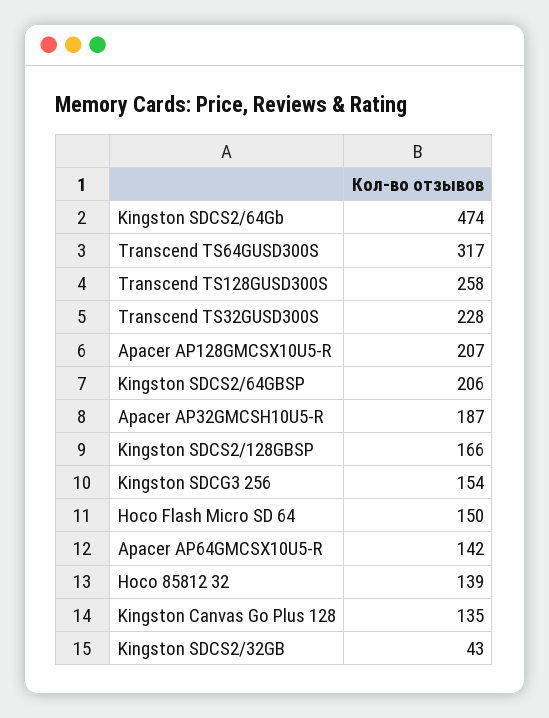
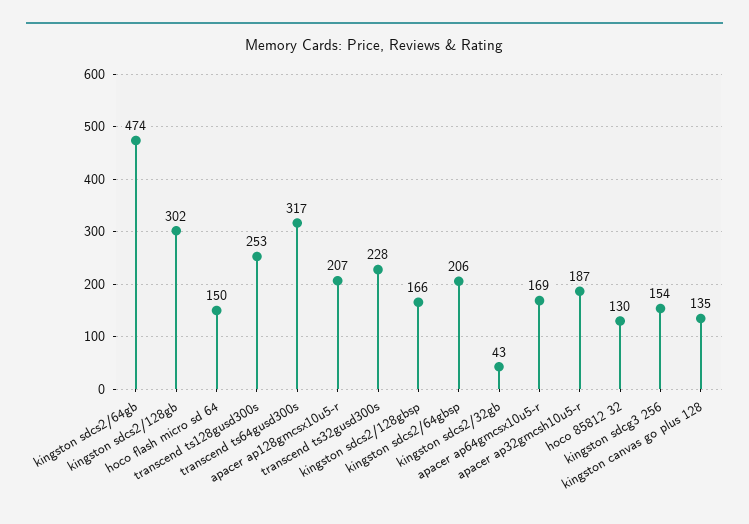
Transcend TS128GUSD300S: 258 -> 253
Apacer AP64GMCSX10U5-R: 142 -> 169
Hoco 85812 32: 139 -> 130
kingston sdcs2/128gb: none -> 302

